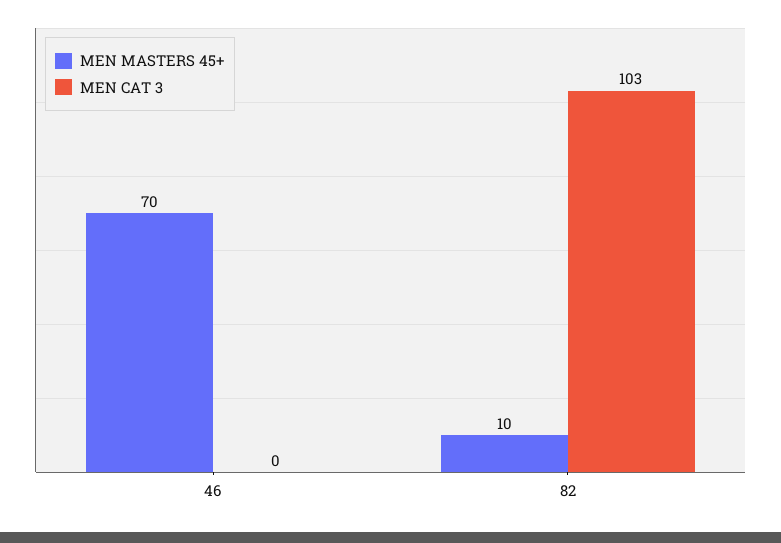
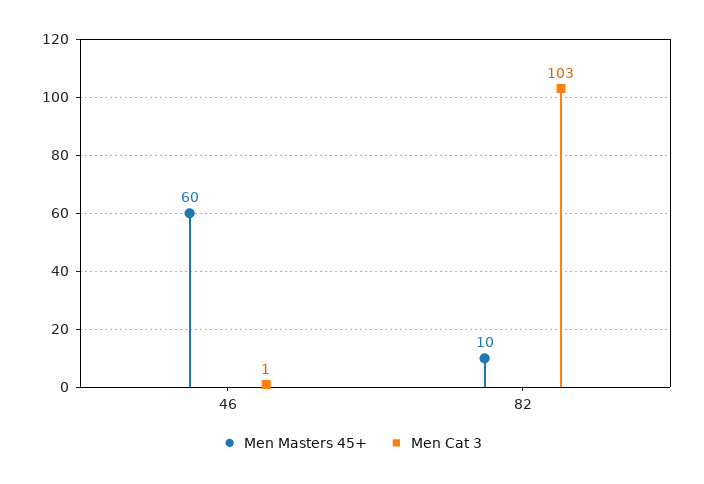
MEN MASTERS 45+, 46: 70 -> 60
MEN CAT 3, 46: 0 -> 1

